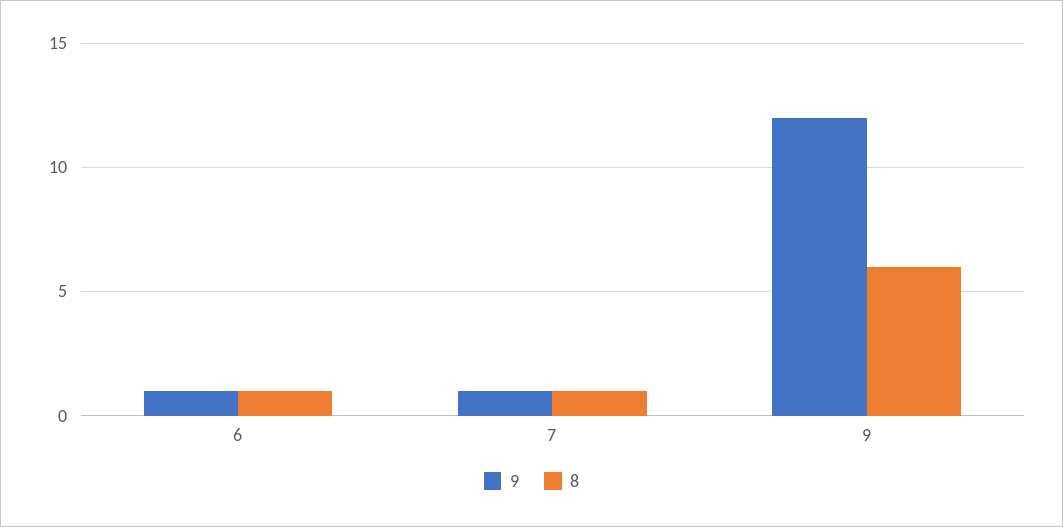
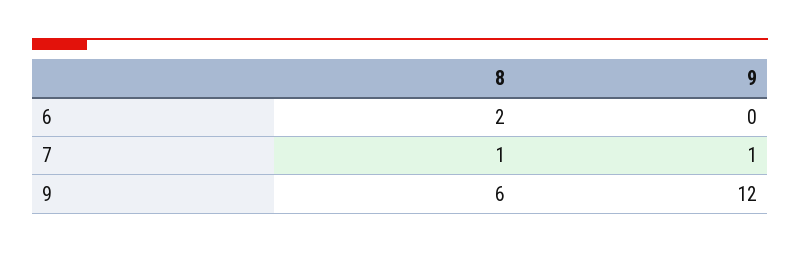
9, 6: 1 -> 0
8, 6: 1 -> 2

